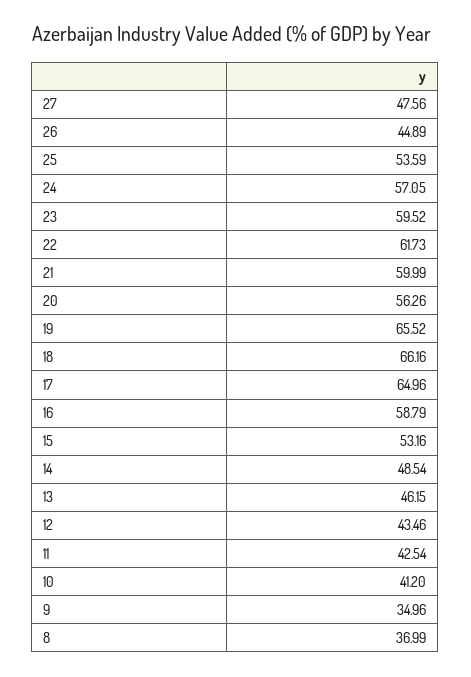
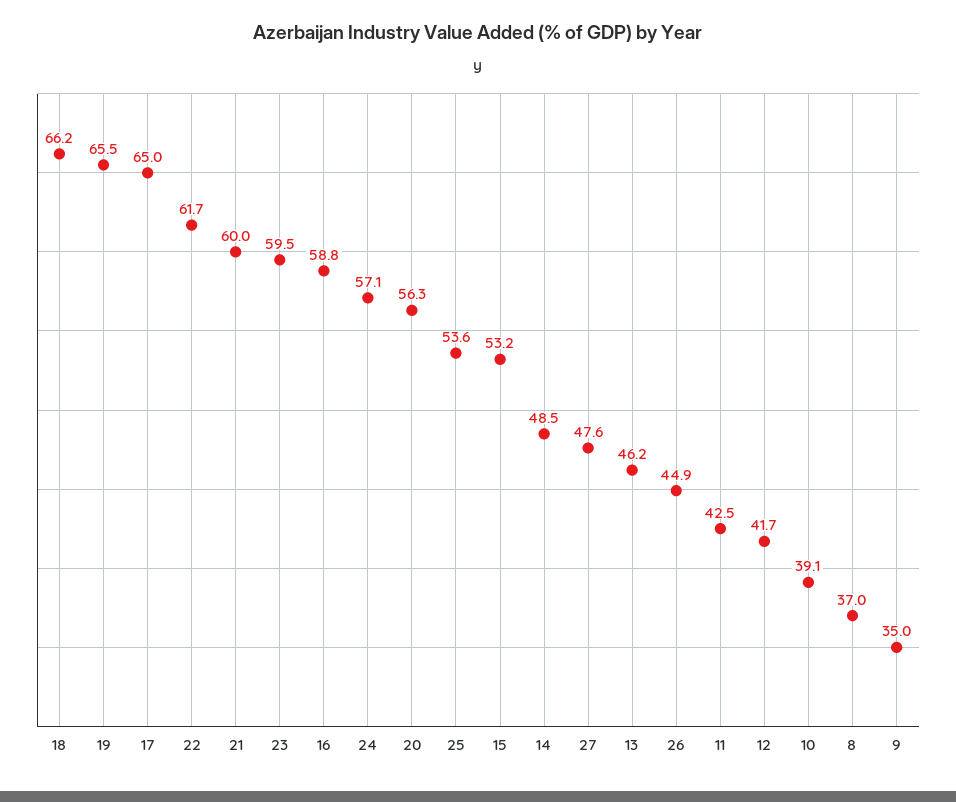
12: 43.46 -> 41.7
10: 41.2 -> 39.1

